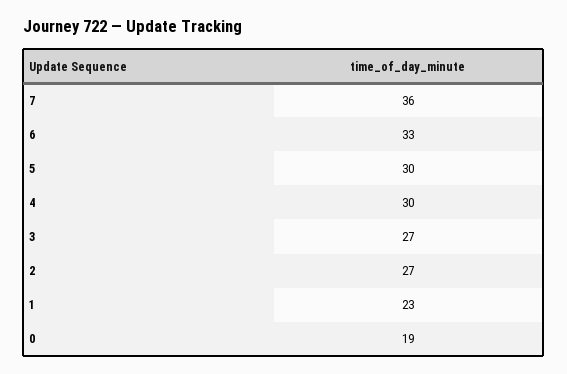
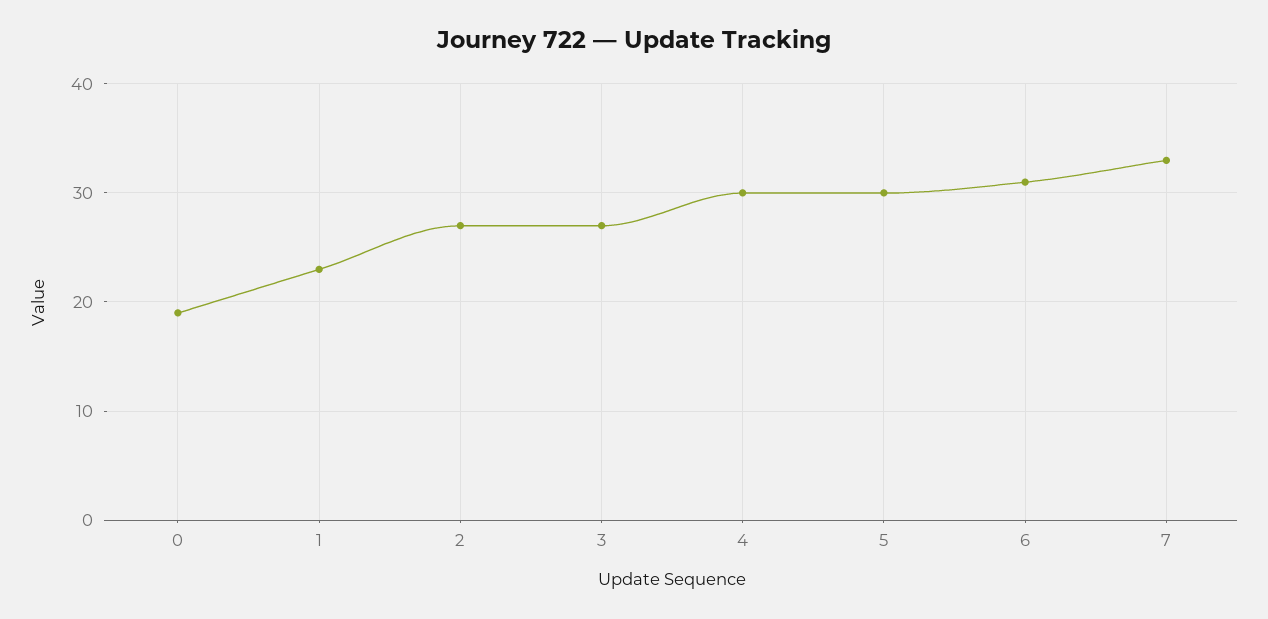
7: 36 -> 33
6: 33 -> 31

